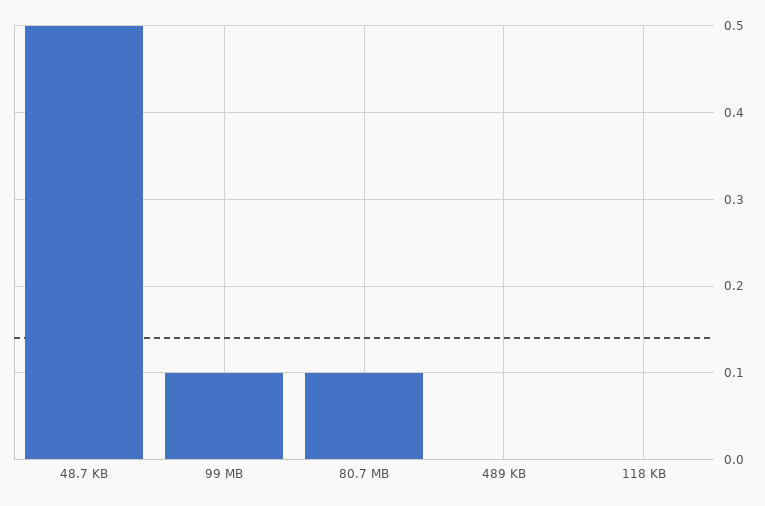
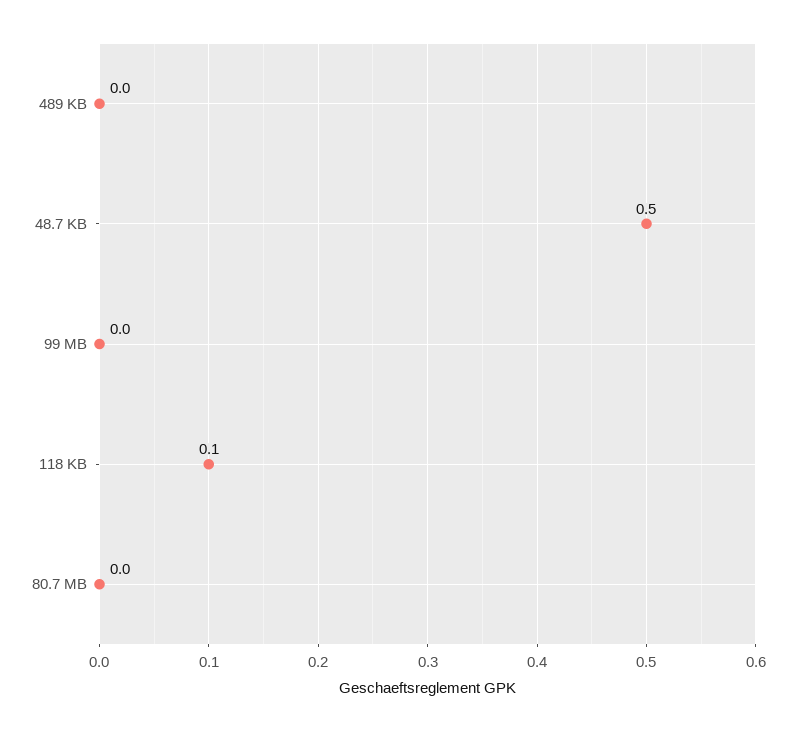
99 MB: 0.1 -> 0
80.7 MB: 0.1 -> 0
118 KB: 0 -> 0.1

